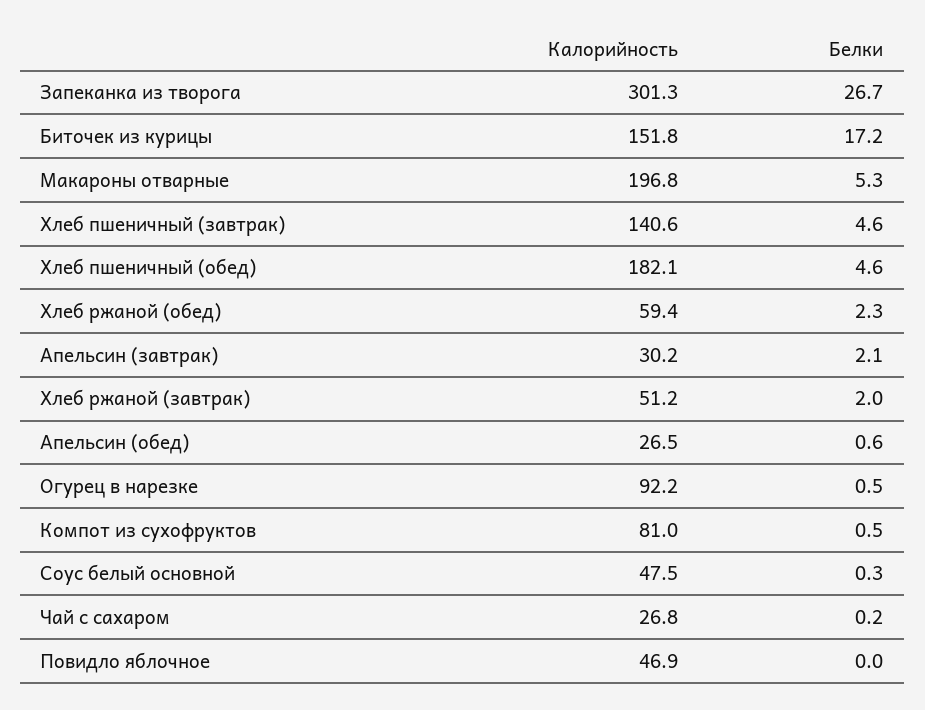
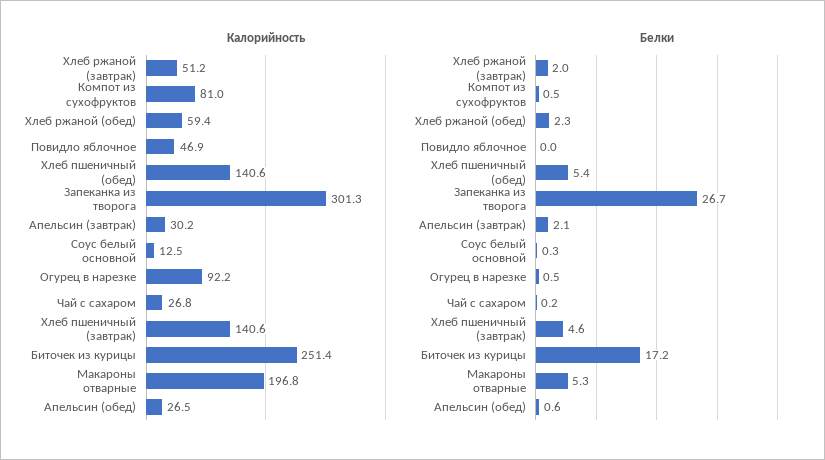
Калорийность, Биточек из курицы: 151.8 -> 251.4
Калорийность, Хлеб пшеничный (обед): 182.1 -> 140.6
Белки, Хлеб пшеничный (обед): 4.6 -> 5.4
Калорийность, Соус белый основной: 47.5 -> 12.5

